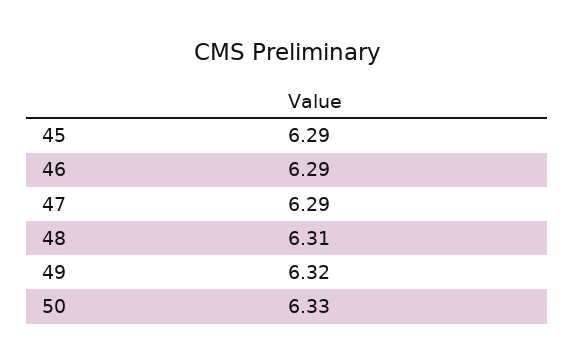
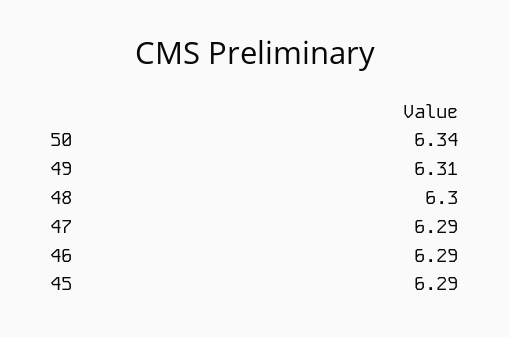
48: 6.31 -> 6.3
49: 6.32 -> 6.31
50: 6.33 -> 6.34

